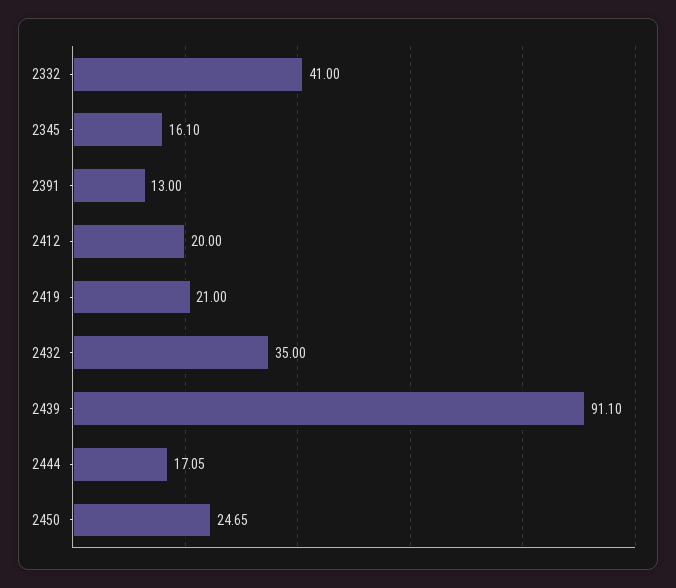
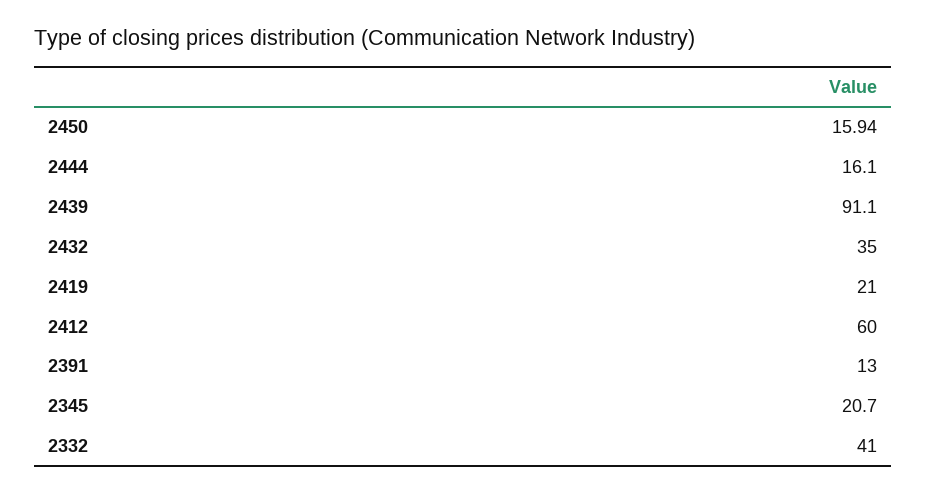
2345: 16.1 -> 20.7
2412: 20 -> 60
2444: 17.05 -> 16.1
2450: 24.65 -> 15.94

